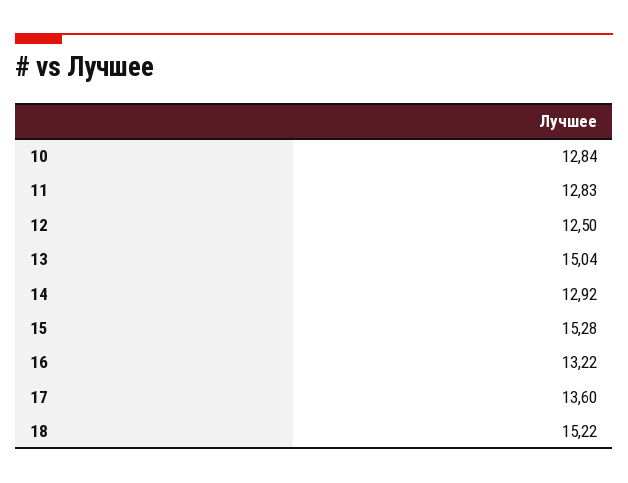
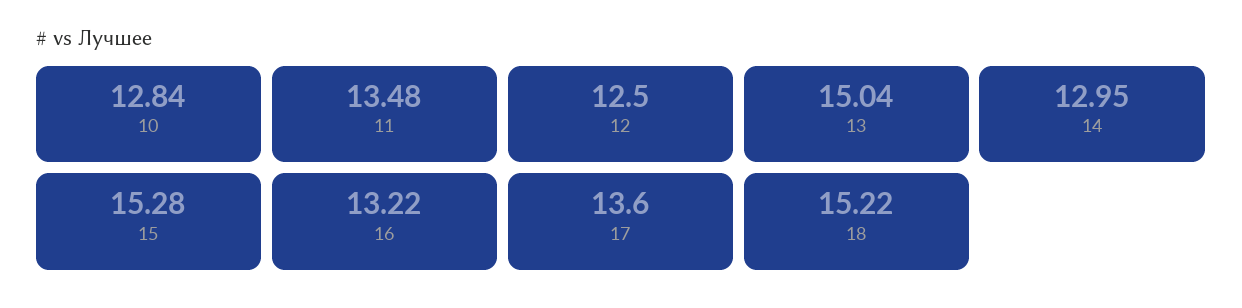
11: 12.83 -> 13.48
14: 12.92 -> 12.95

